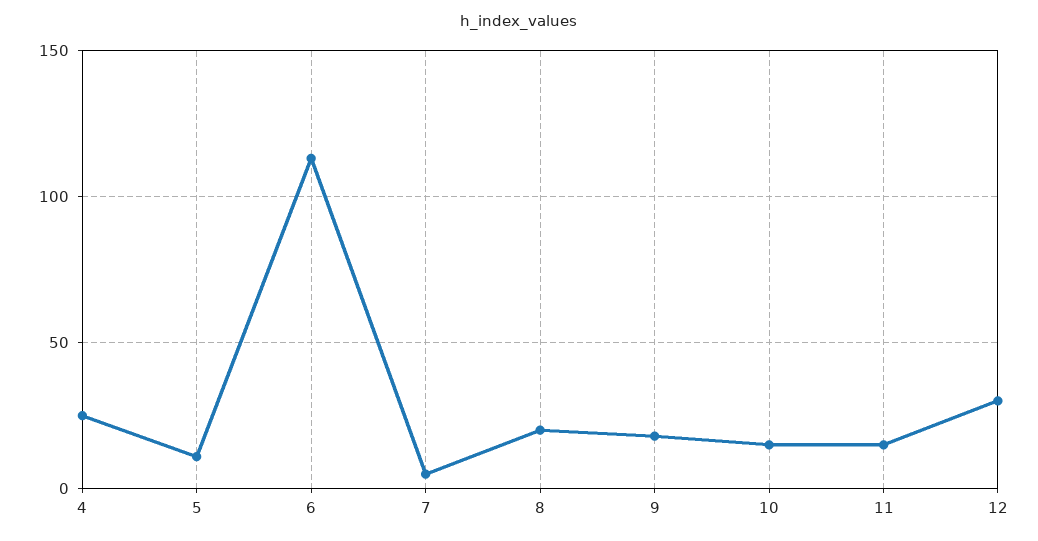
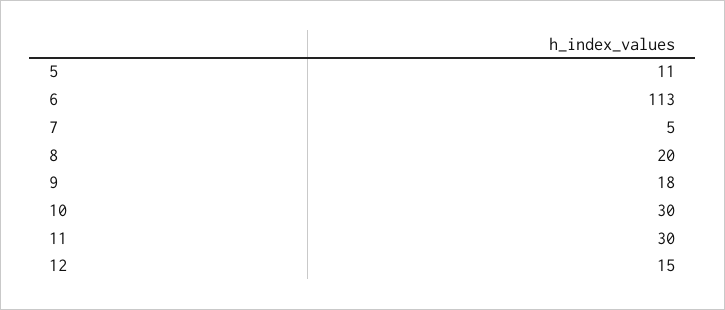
4: 25 -> none
10: 15 -> 30
11: 15 -> 30
12: 30 -> 15

